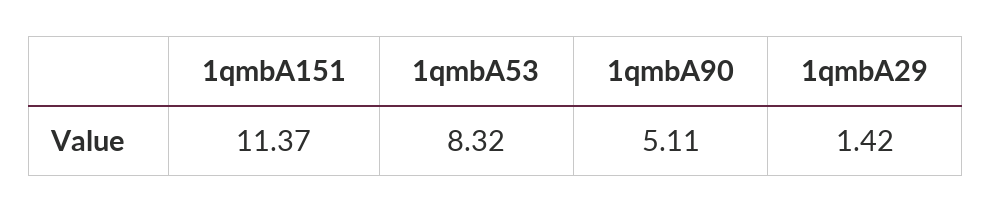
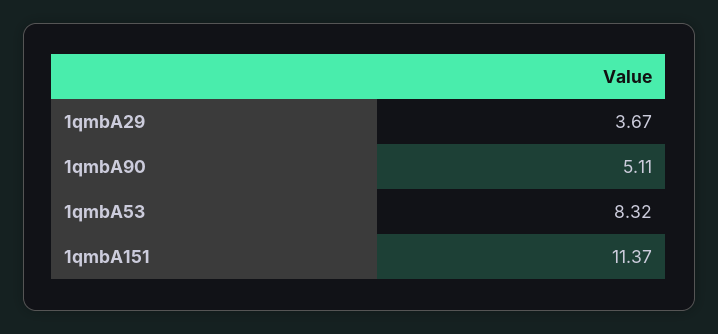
1qmbA29: 1.42 -> 3.67

